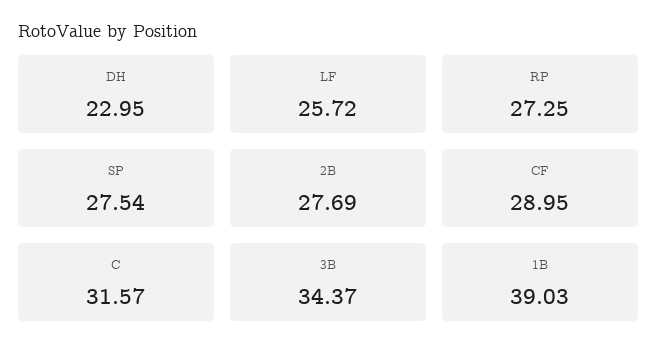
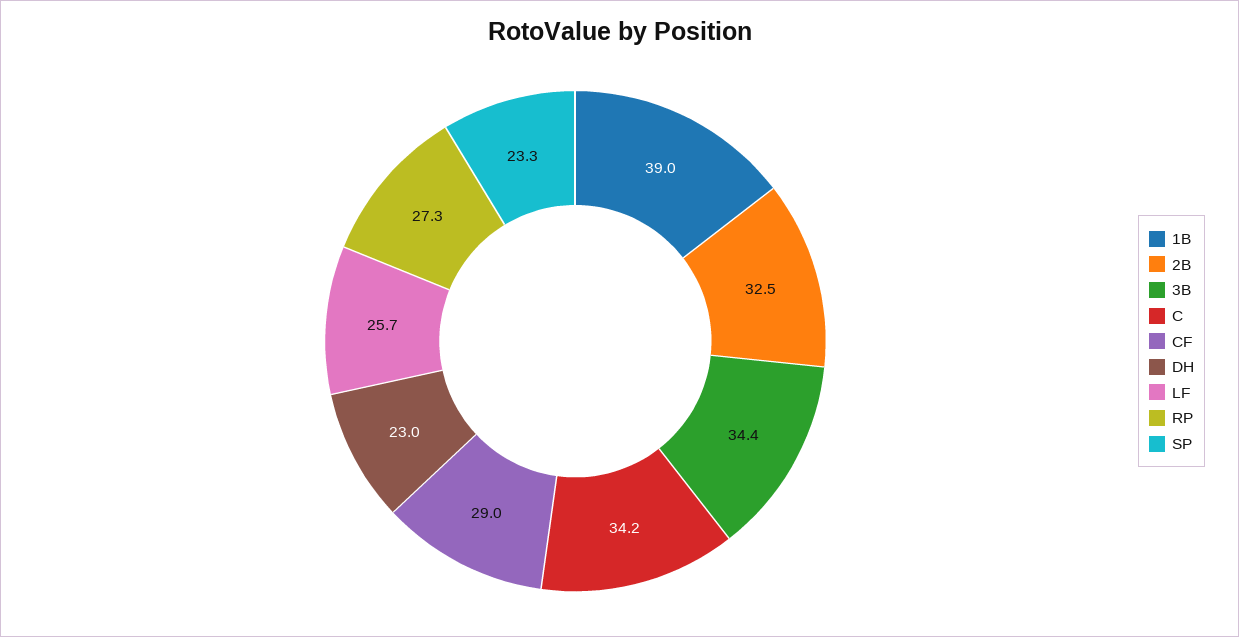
SP: 27.54 -> 23.3
2B: 27.69 -> 32.5
C: 31.57 -> 34.2

